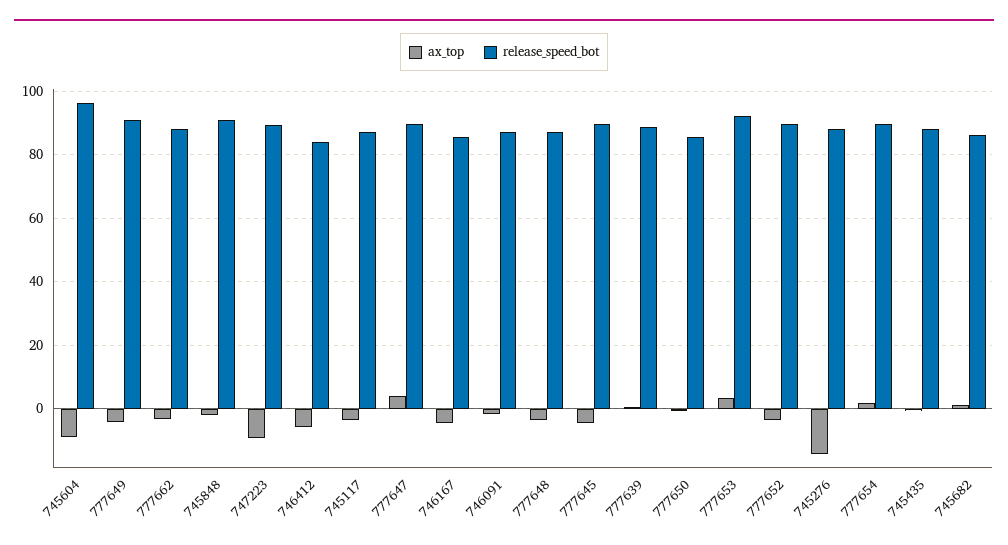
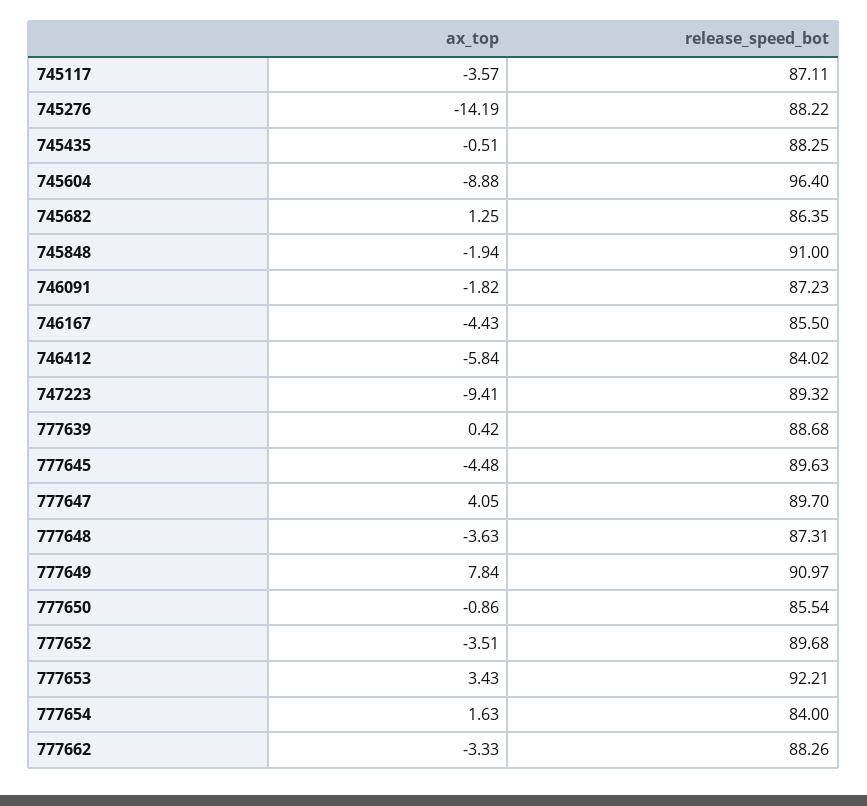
ax_top, 777649: -4 -> 7.84
release_speed_bot, 777654: 90 -> 84

